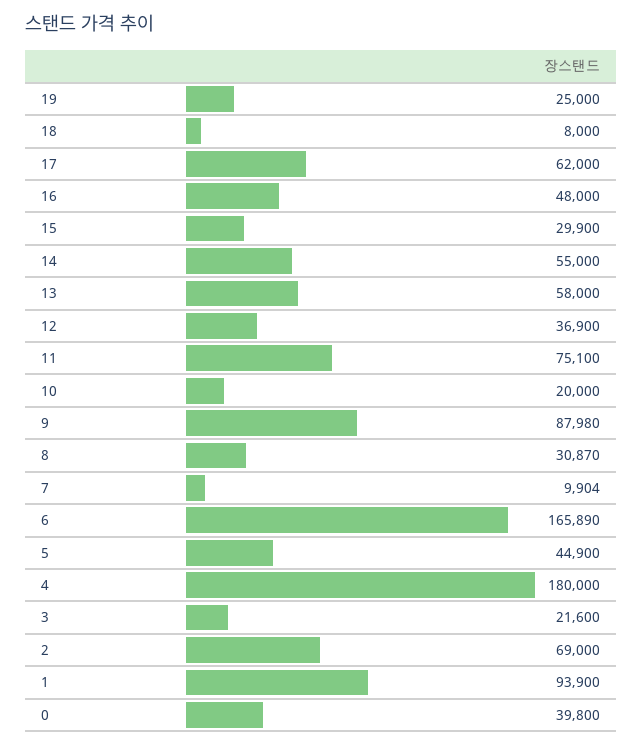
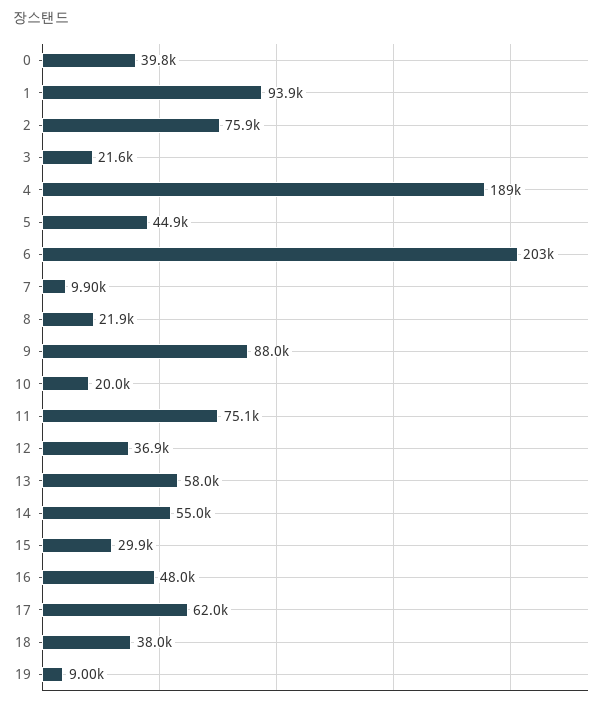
19: 25000 -> 9000
18: 8000 -> 38000
8: 30870 -> 21900
6: 165890 -> 203000
4: 180000 -> 189000
2: 69000 -> 75900

